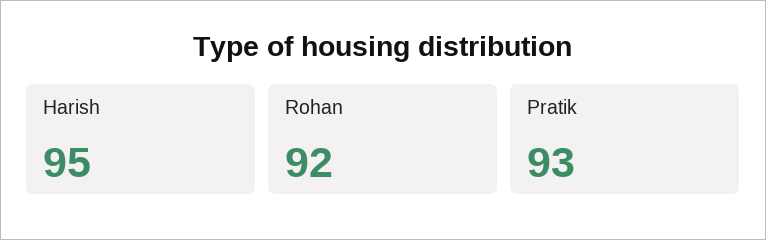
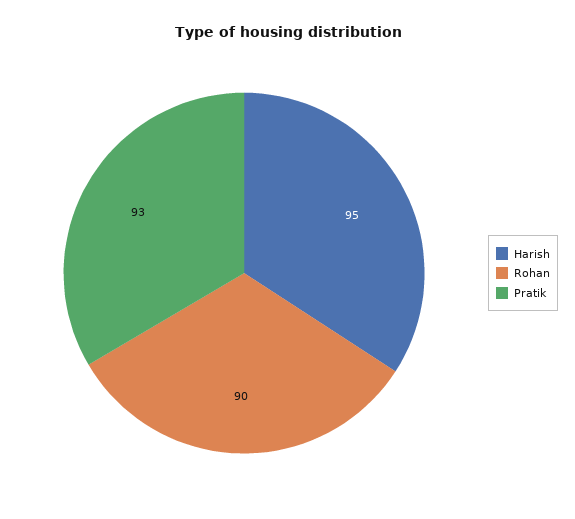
Rohan: 92 -> 90

